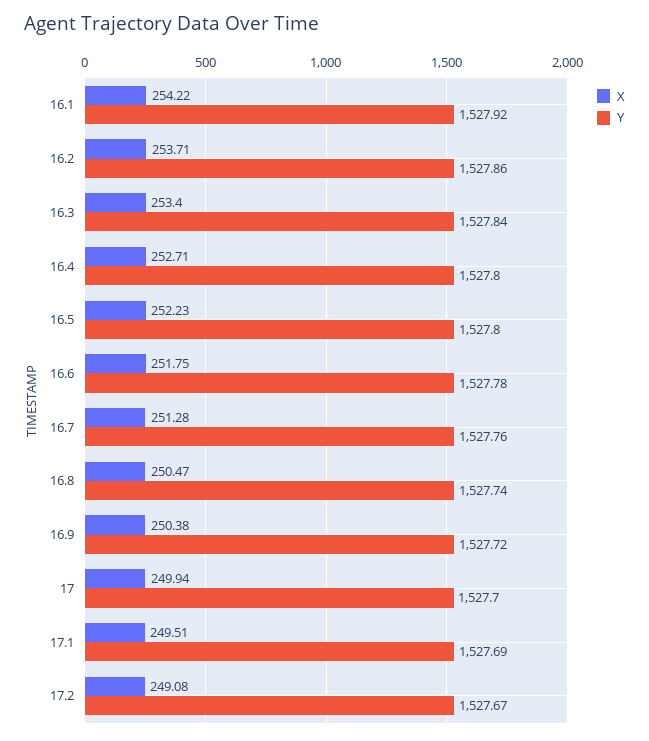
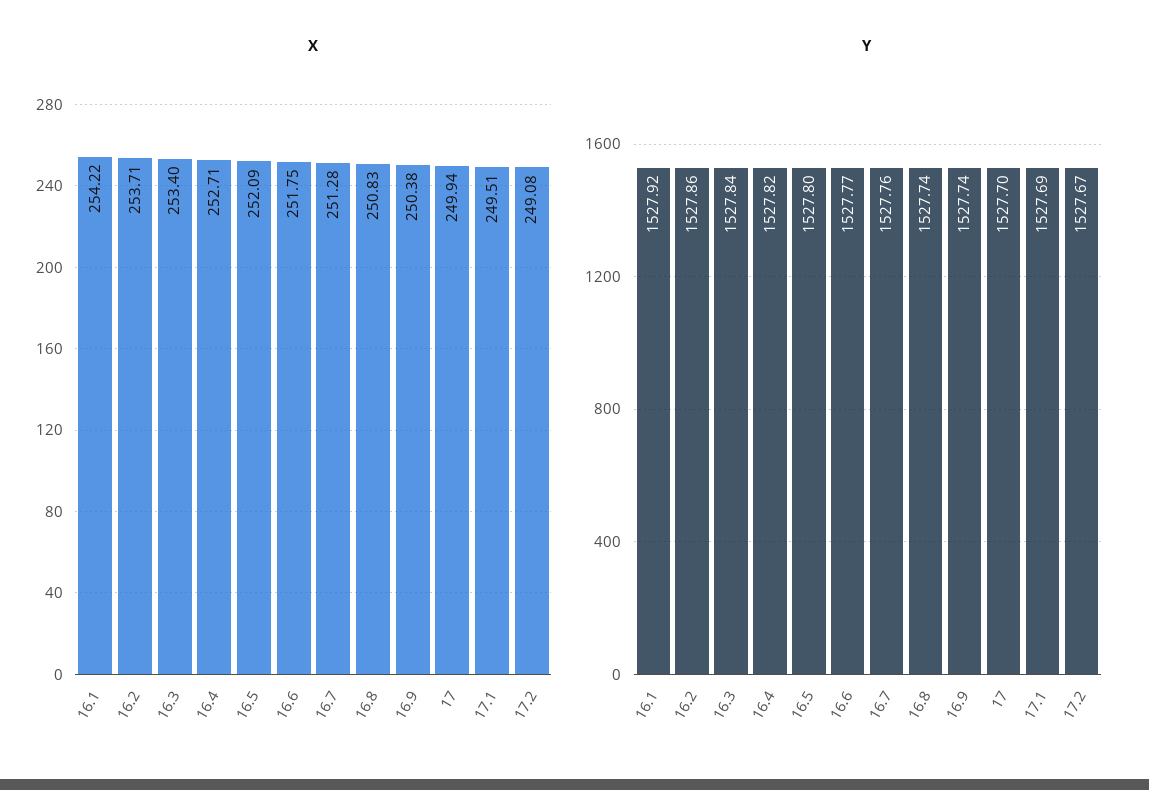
Y, 16.4: 1527.8 -> 1527.82
X, 16.5: 252.23 -> 252.09
Y, 16.6: 1527.78 -> 1527.77
X, 16.8: 250.47 -> 250.83
Y, 16.9: 1527.72 -> 1527.74

